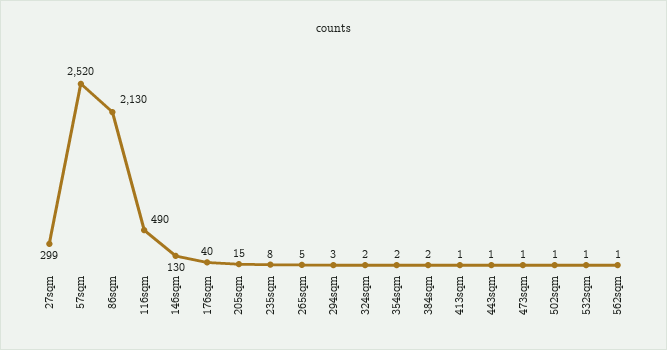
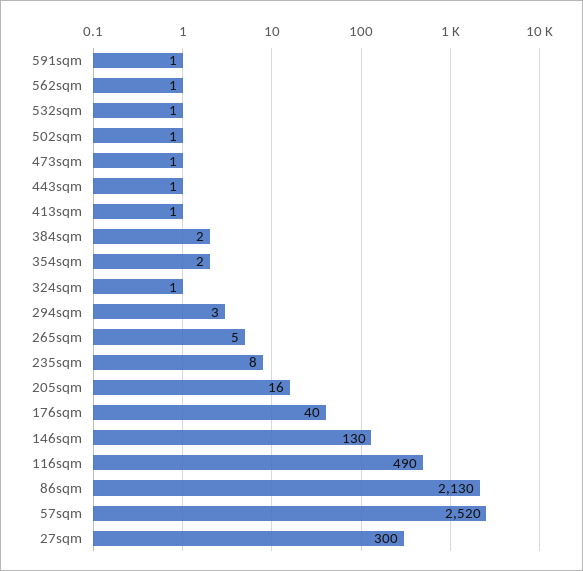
27sqm: 299 -> 300
205sqm: 15 -> 16
324sqm: 2 -> 1
591sqm: none -> 1

